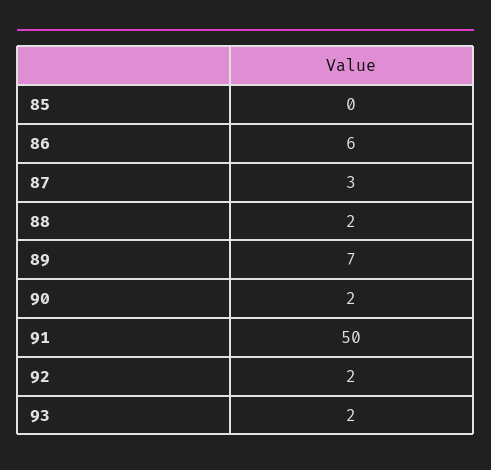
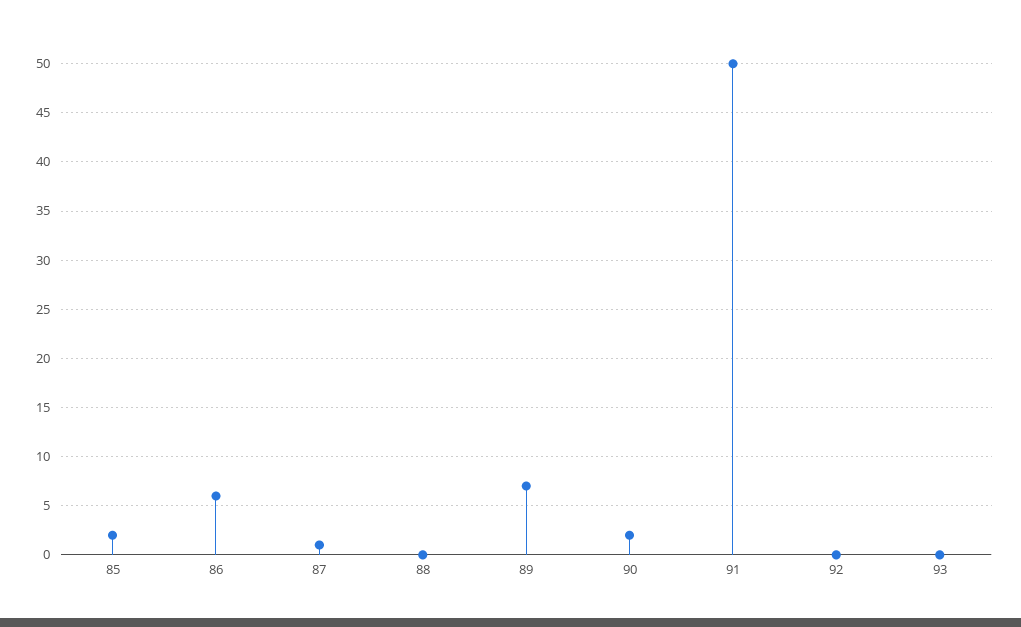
85: 0 -> 2
87: 3 -> 1
88: 2 -> 0
92: 2 -> 0
93: 2 -> 0

